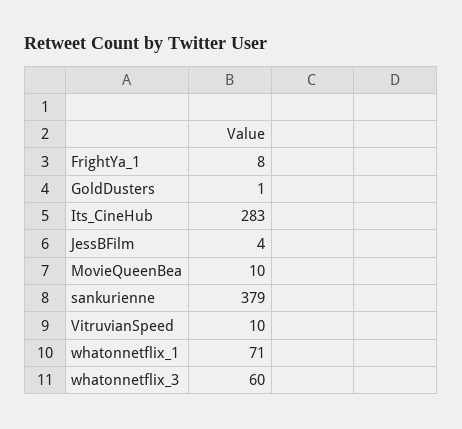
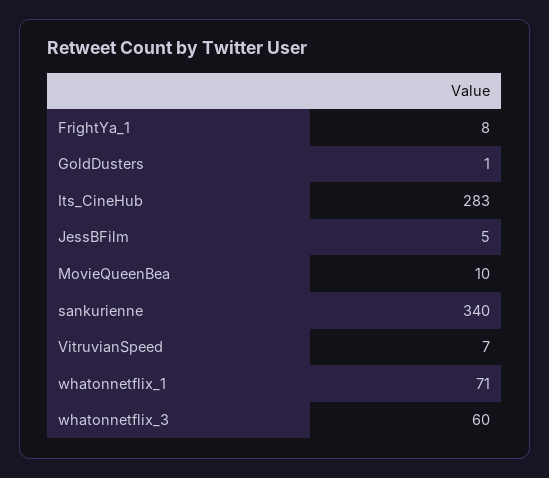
JessBFilm: 4 -> 5
sankurienne: 379 -> 340
VitruvianSpeed: 10 -> 7

